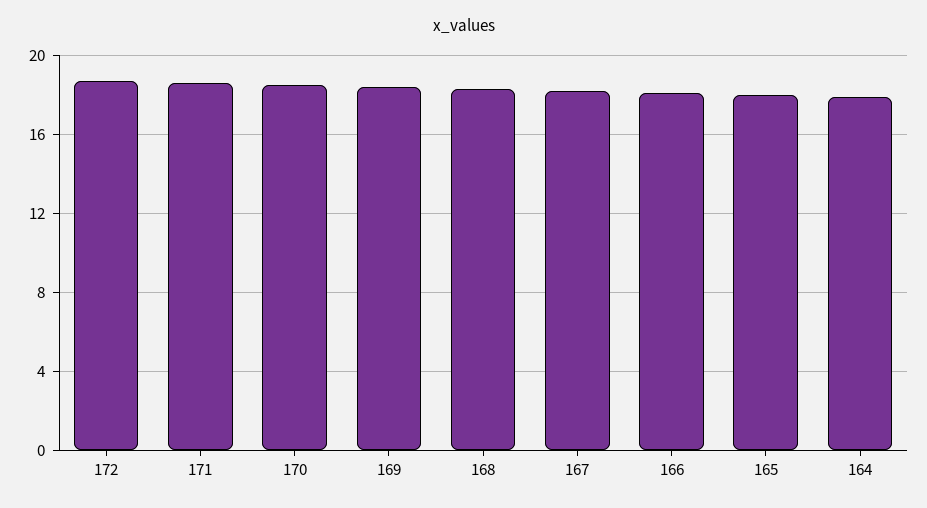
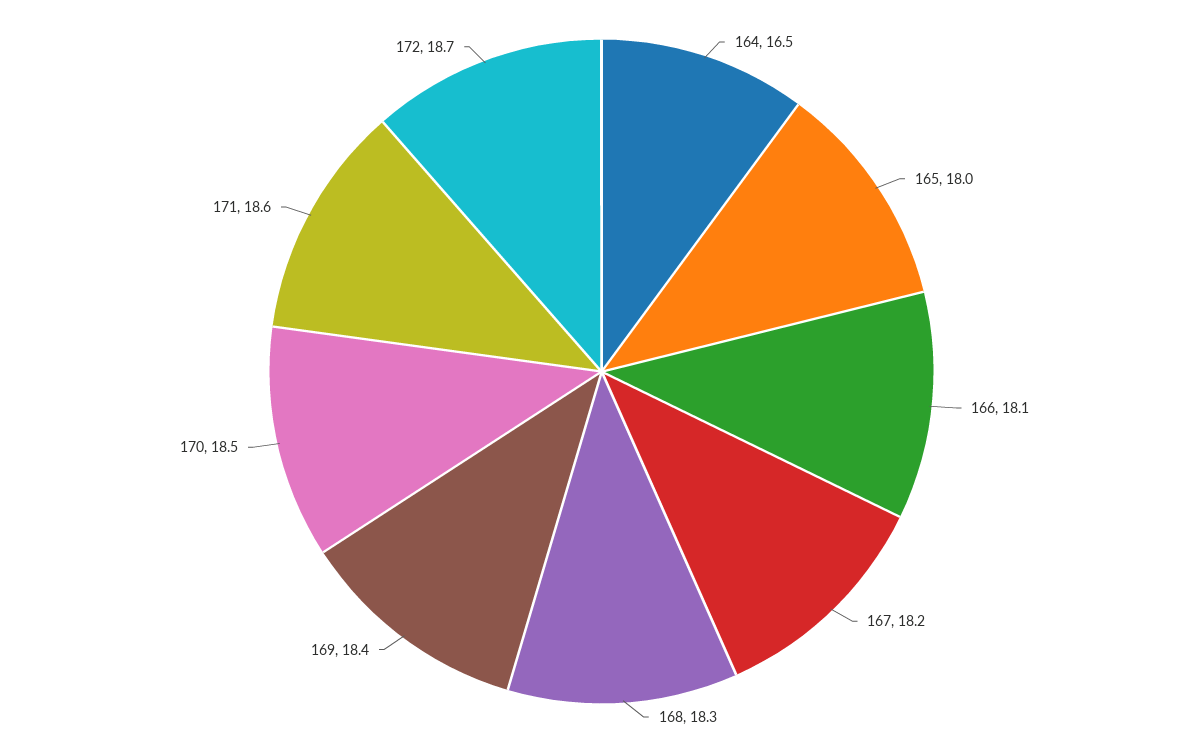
164: 18 -> 16.5

